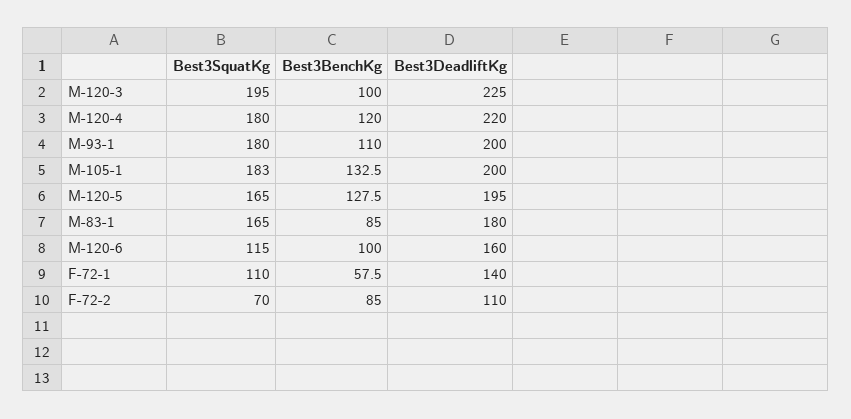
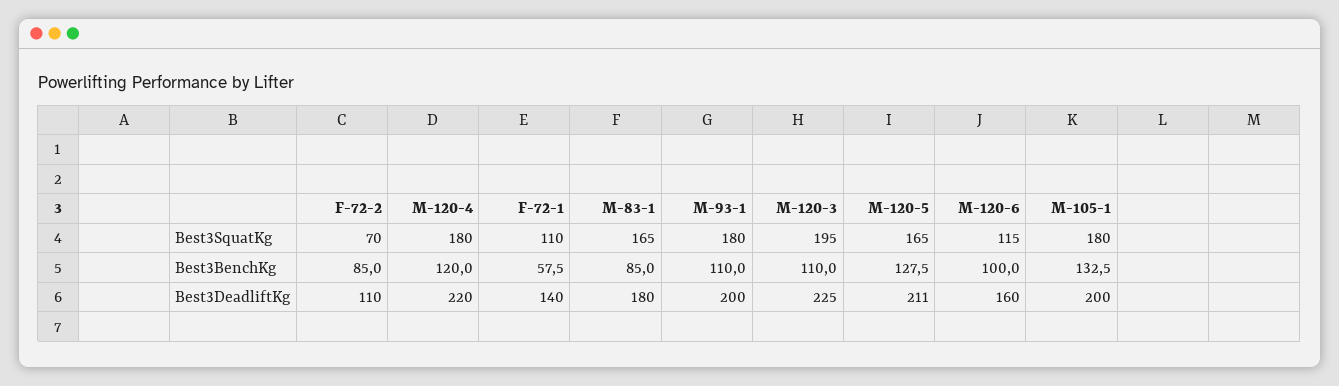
Best3BenchKg, M-120-3: 100 -> 110
Best3SquatKg, M-105-1: 183 -> 180
Best3DeadliftKg, M-120-5: 195 -> 211

